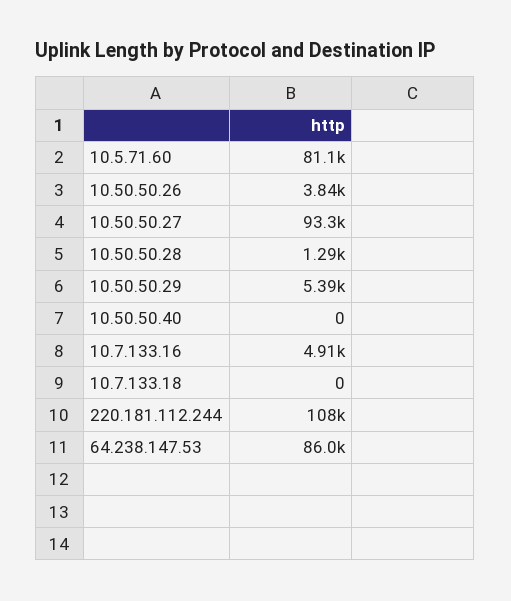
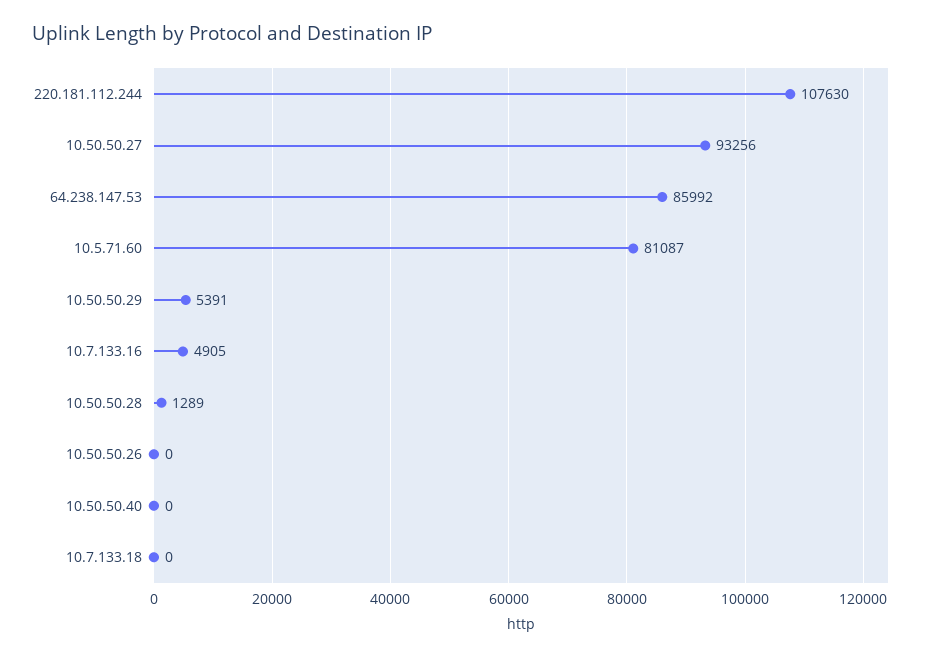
10.50.50.26: 3840 -> 0

